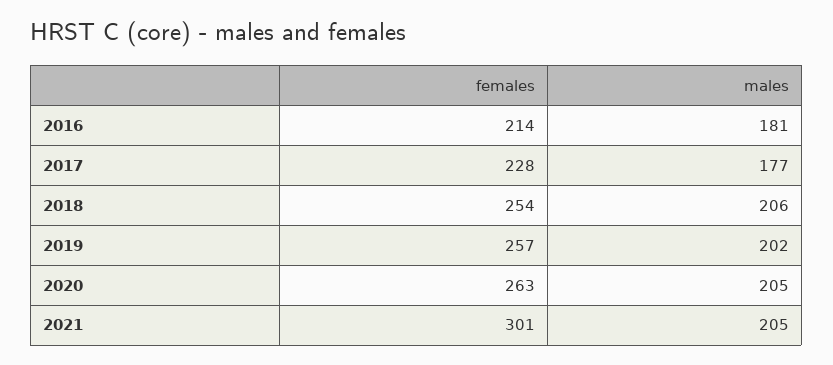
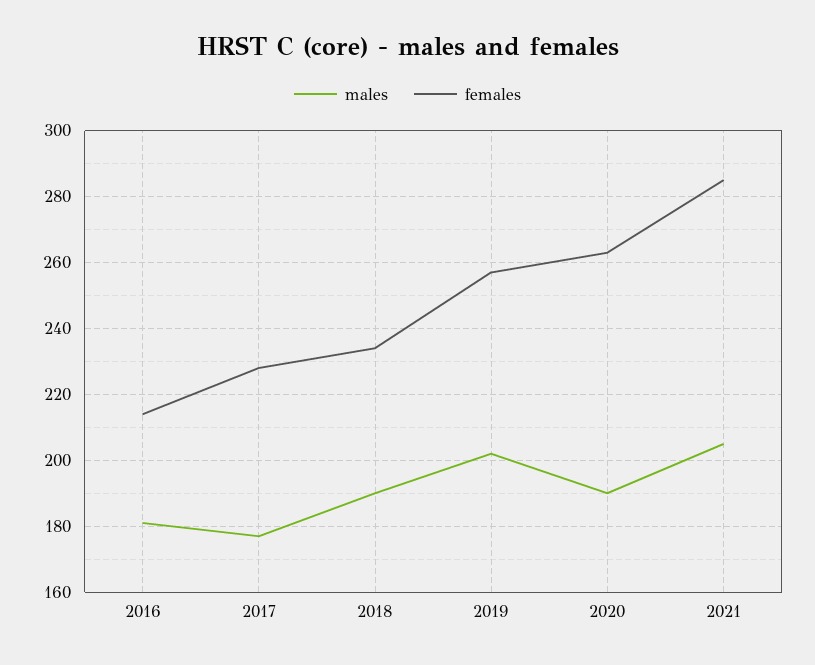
females, 2018: 254 -> 235
males, 2018: 206 -> 190
males, 2020: 205 -> 190
females, 2021: 301 -> 285

